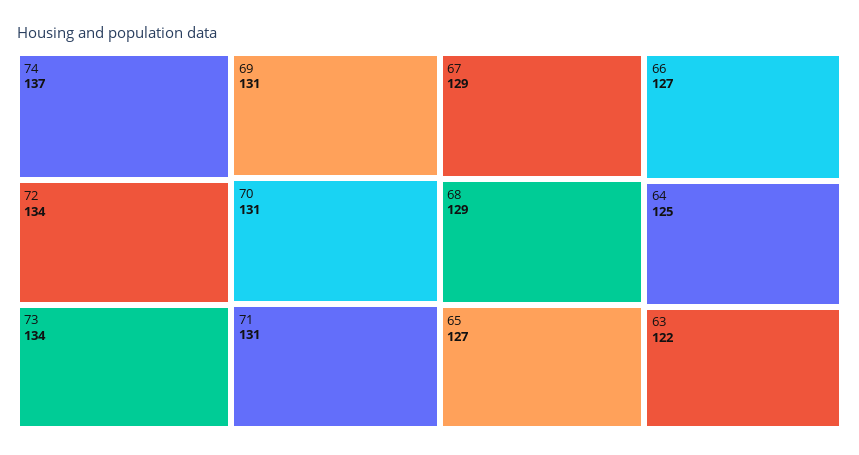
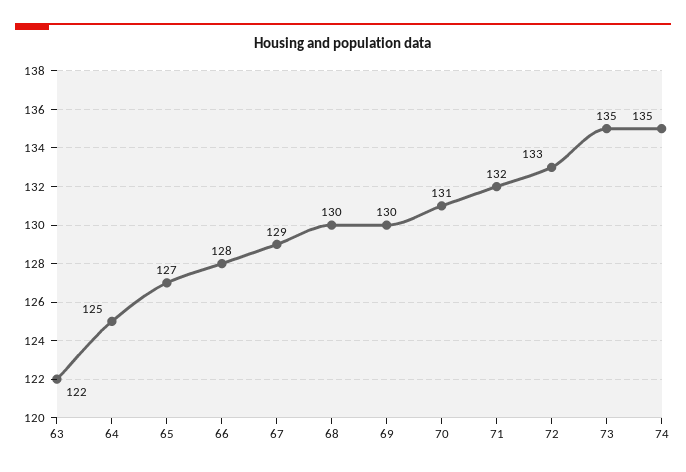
74: 137 -> 135
72: 134 -> 133
73: 134 -> 135
69: 131 -> 130
71: 131 -> 132
68: 129 -> 130
66: 127 -> 128

